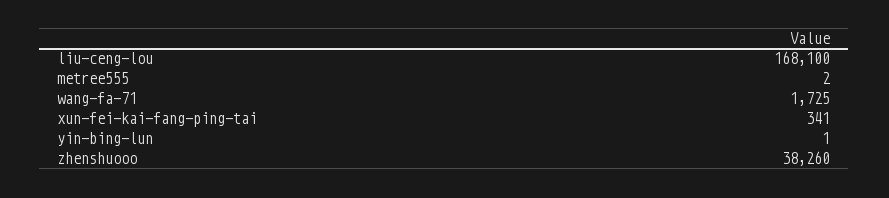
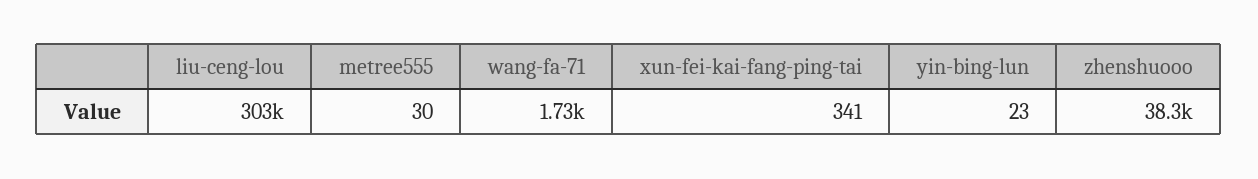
liu-ceng-lou: 168100 -> 303000
metree555: 2 -> 30
yin-bing-lun: 1 -> 23

